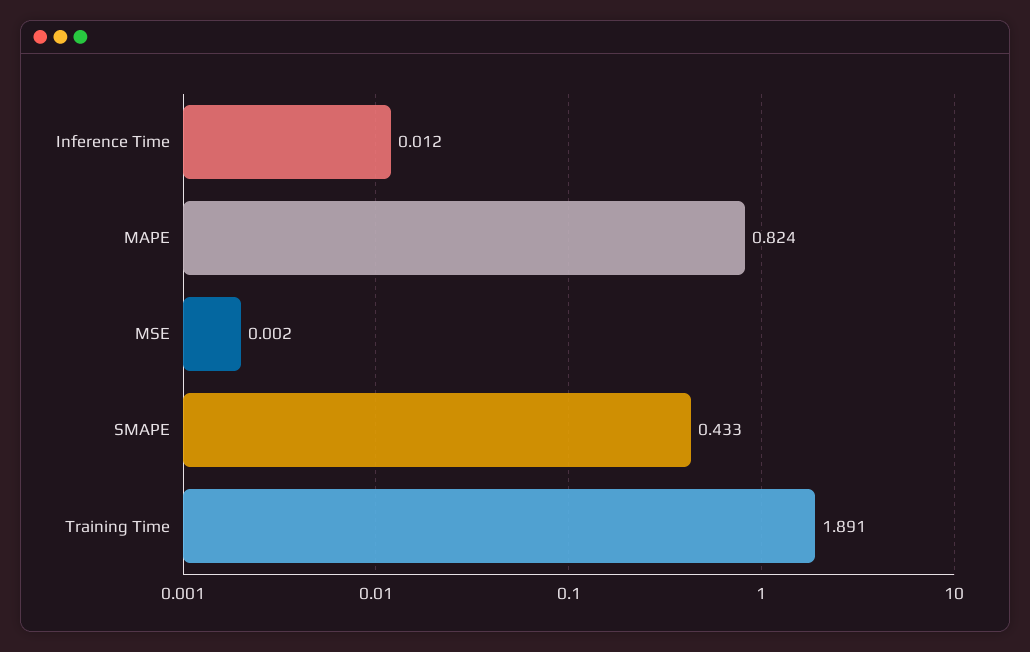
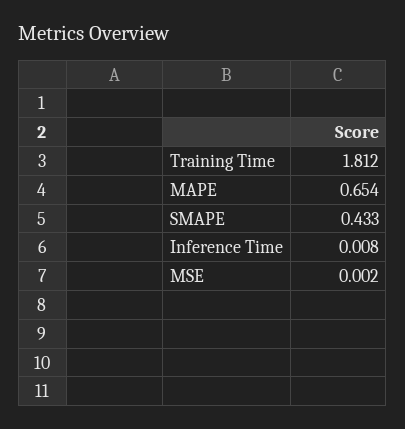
Inference Time: 0.012 -> 0.008
MAPE: 0.824 -> 0.654
Training Time: 1.891 -> 1.812

